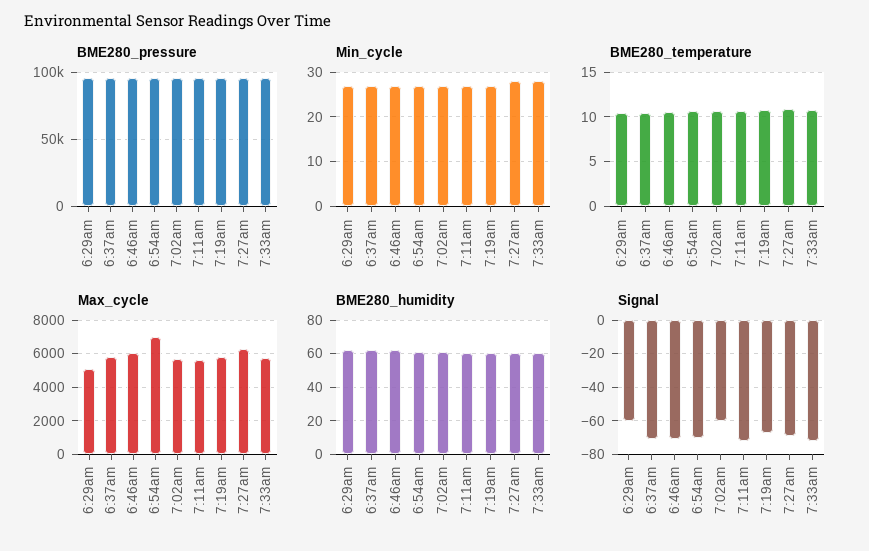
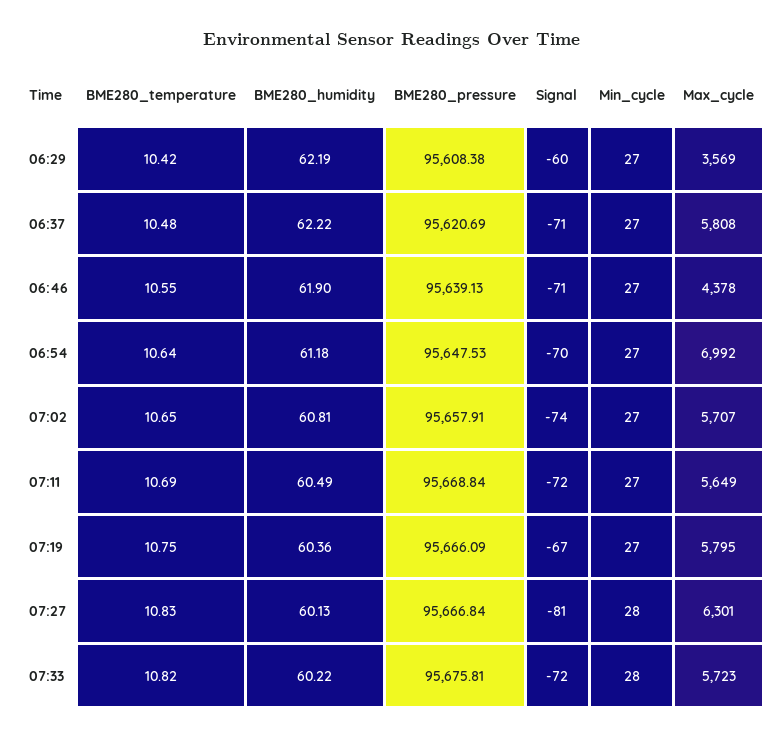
Max_cycle, 6:29am: 5000 -> 3569
Max_cycle, 6:46am: 6000 -> 4378
Signal, 7:02am: -60 -> -74
Signal, 7:27am: -70 -> -81

